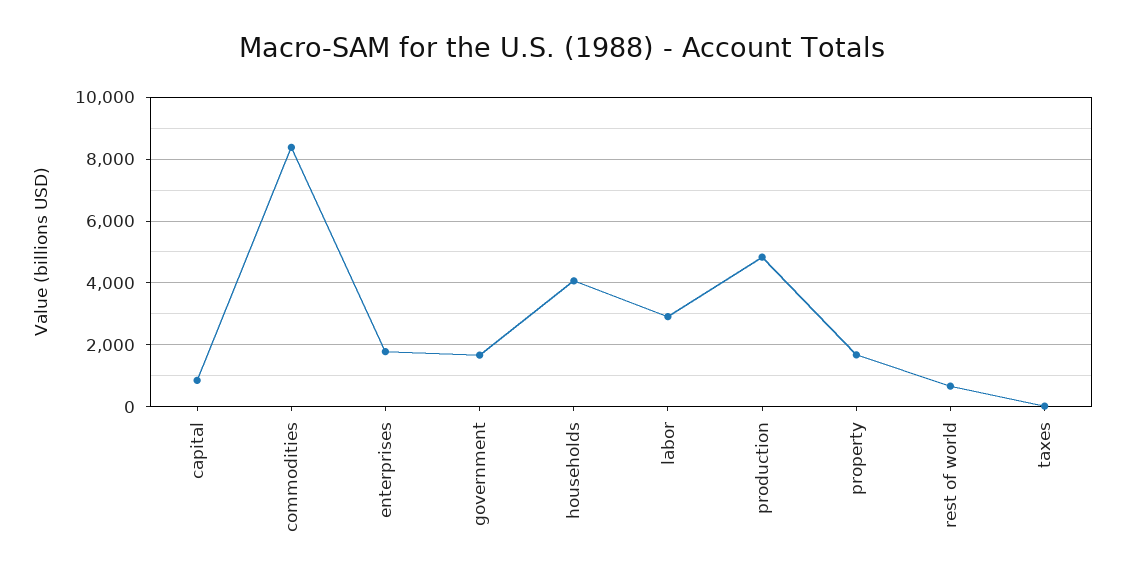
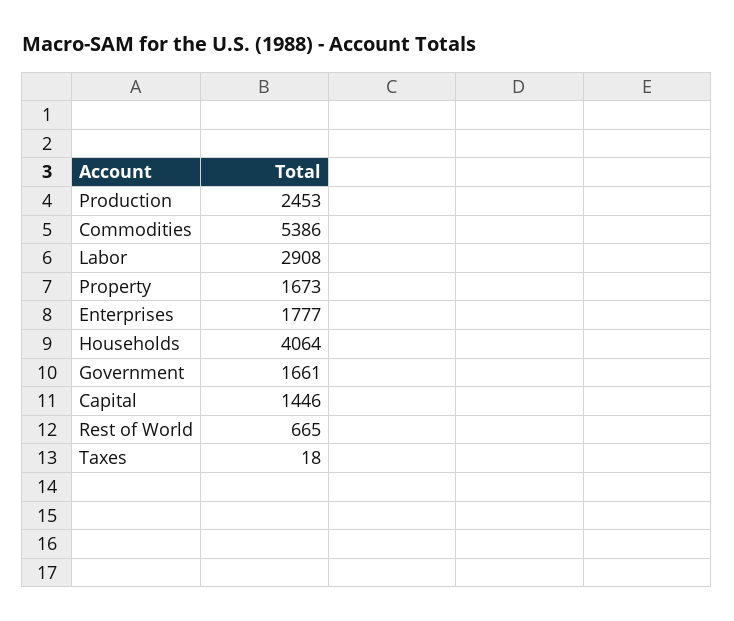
capital: 800 -> 1446
commodities: 8400 -> 5386
production: 4800 -> 2453

